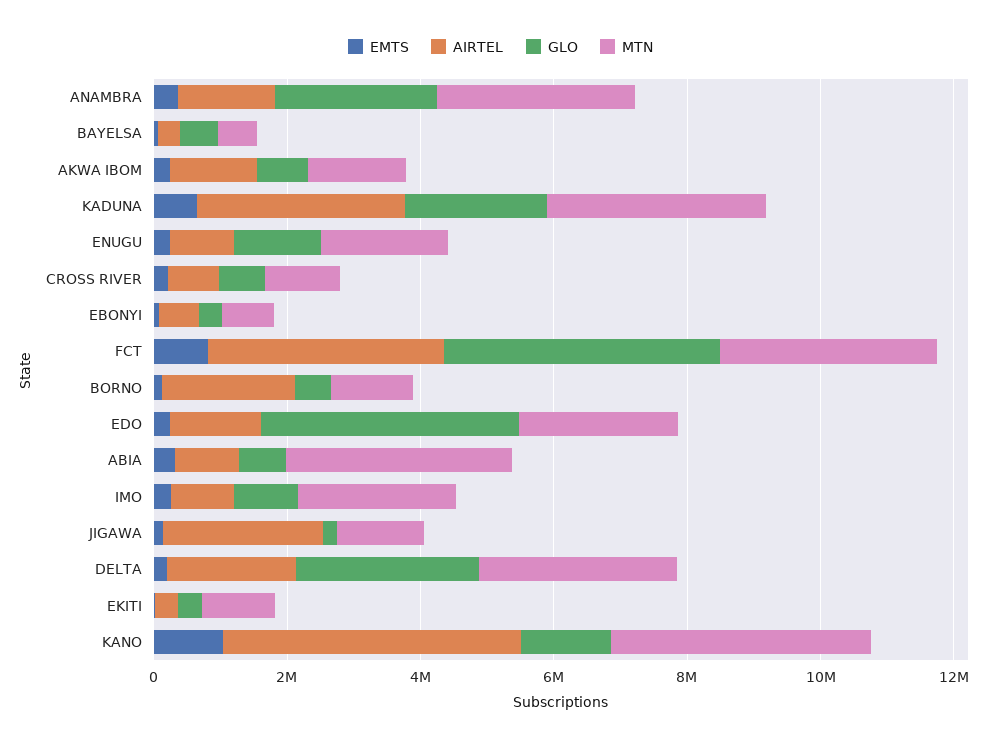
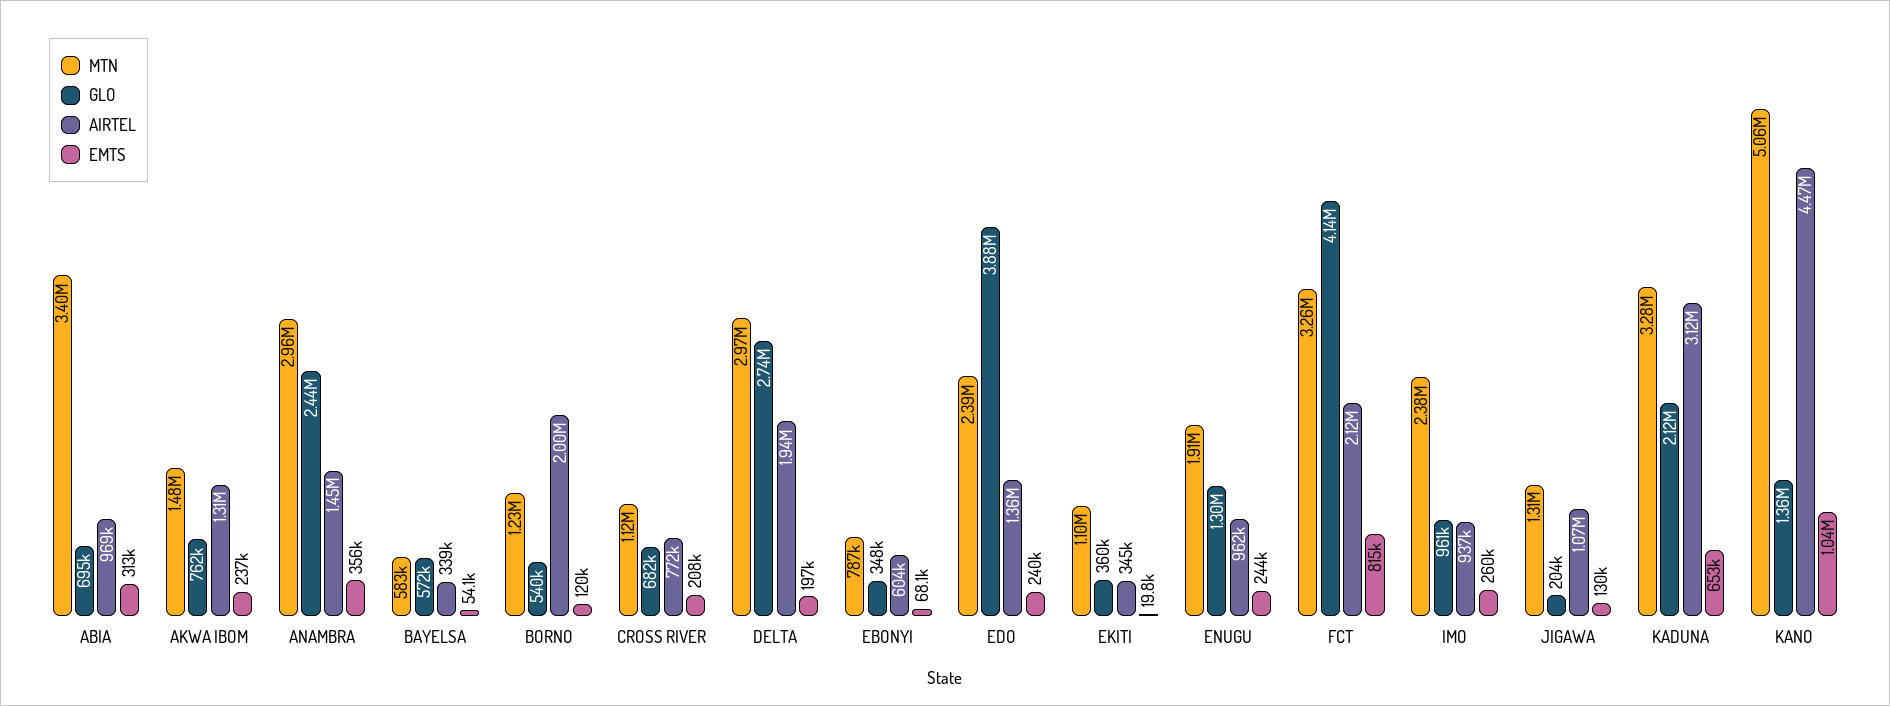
AIRTEL, FCT: 3500000 -> 2120000
AIRTEL, JIGAWA: 2500000 -> 1070000
MTN, KANO: 4000000 -> 5060000

